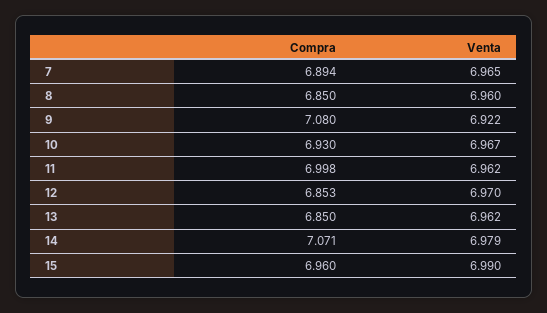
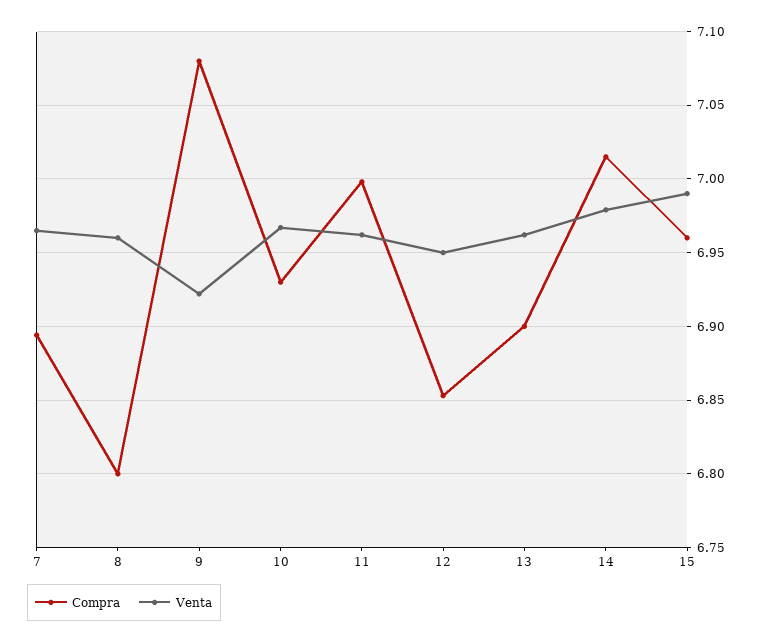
Compra, 8: 6.85 -> 6.8
Venta, 12: 6.97 -> 6.95
Compra, 13: 6.85 -> 6.9
Compra, 14: 7.071 -> 7.015

